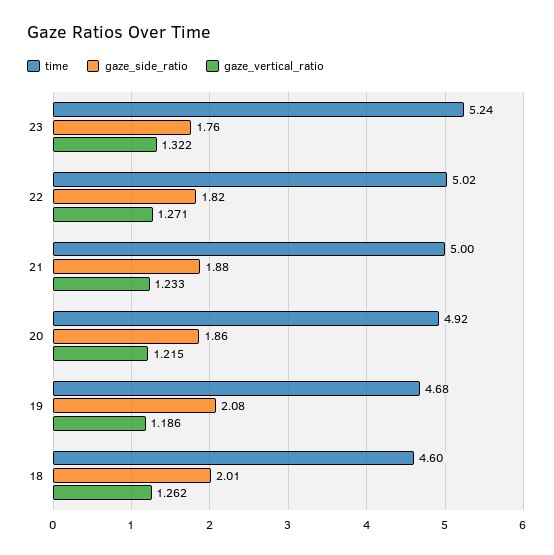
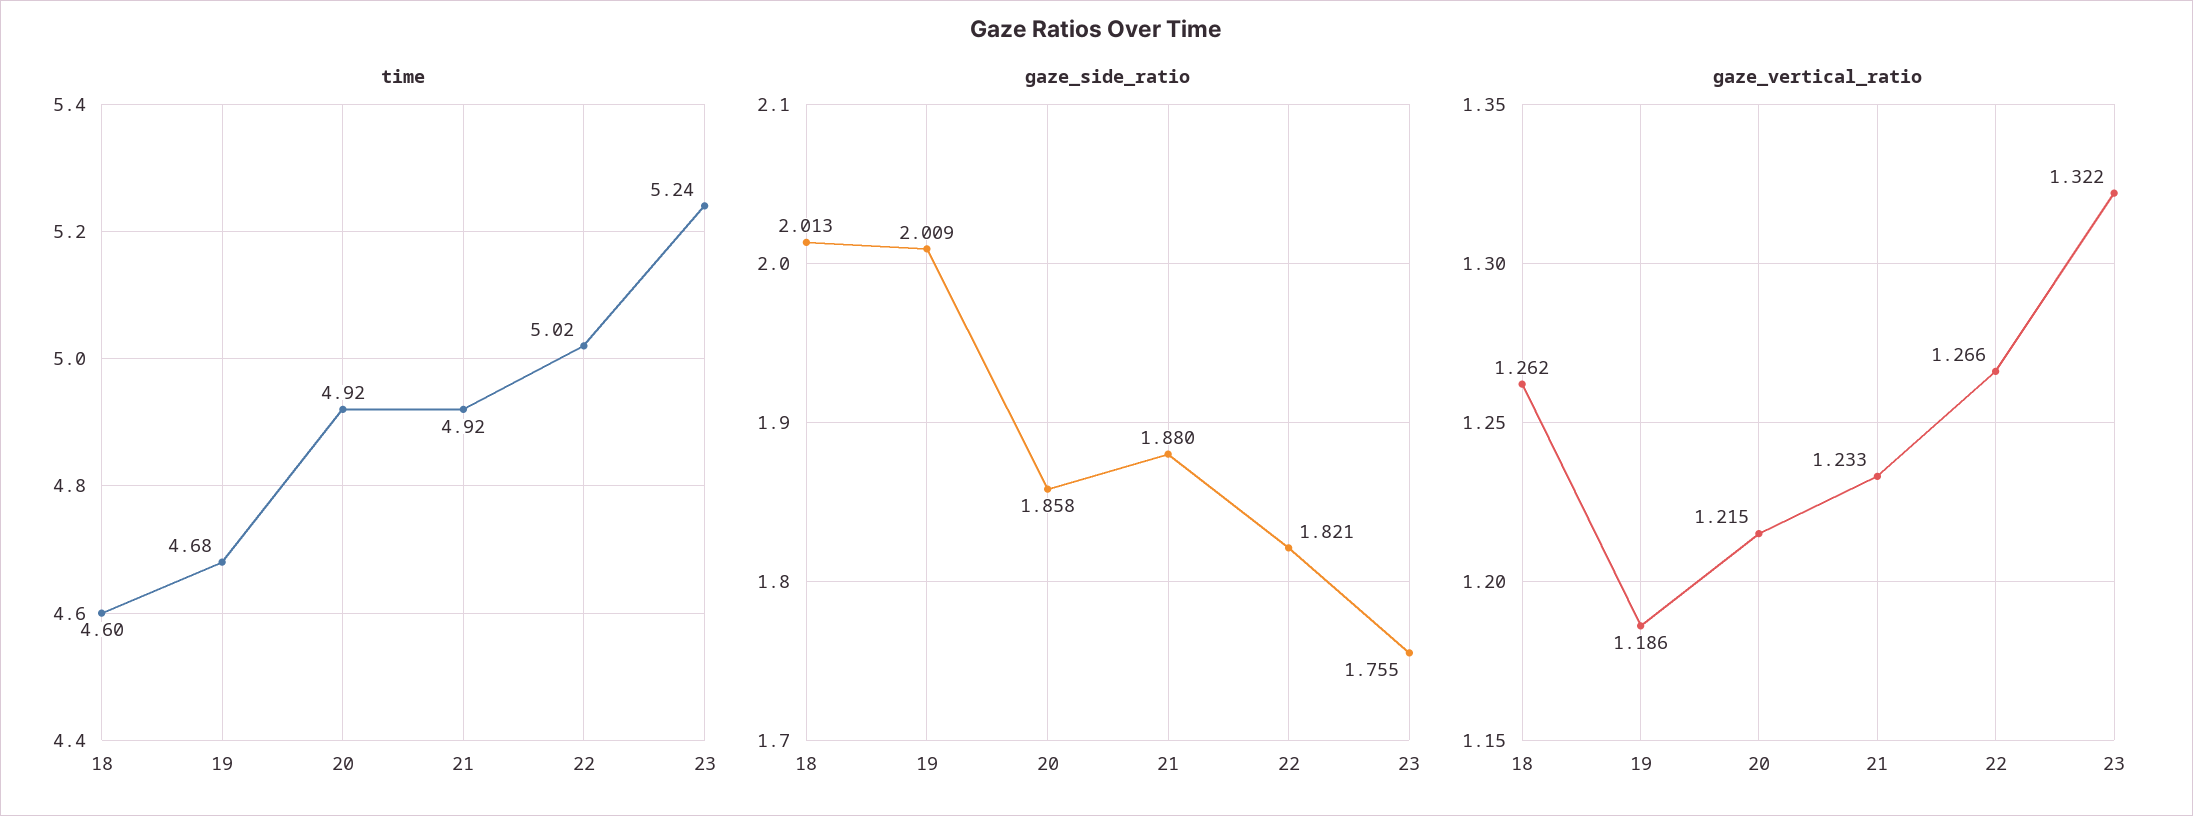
gaze_vertical_ratio, 22: 1.271 -> 1.266
time, 21: 5 -> 4.92
gaze_side_ratio, 19: 2.08 -> 2.009

